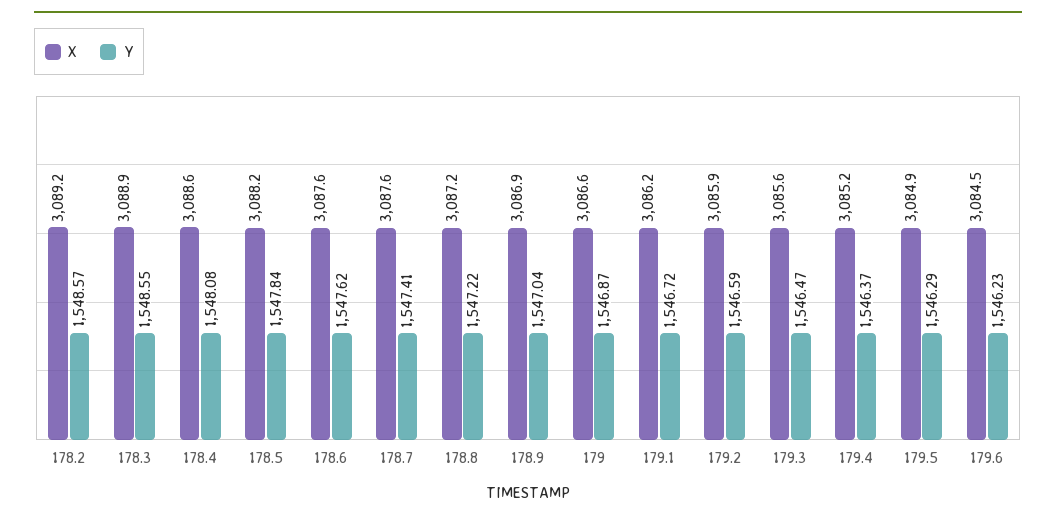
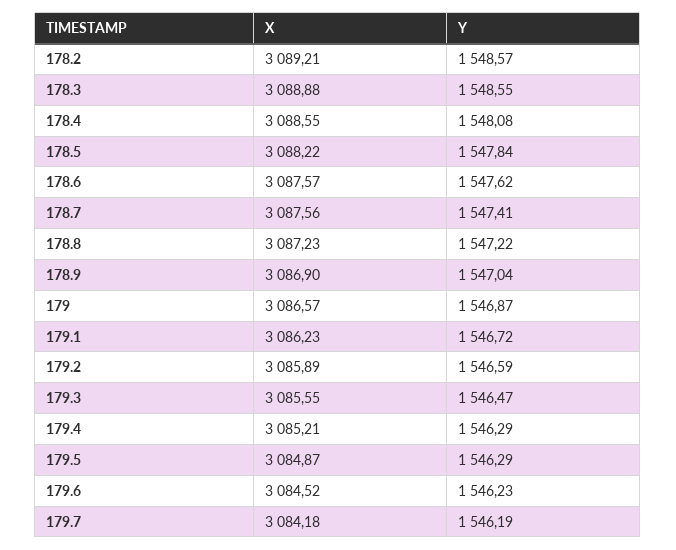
Y, 179.4: 1546.37 -> 1546.29
X, 179.7: none -> 3084.18
Y, 179.7: none -> 1546.19

